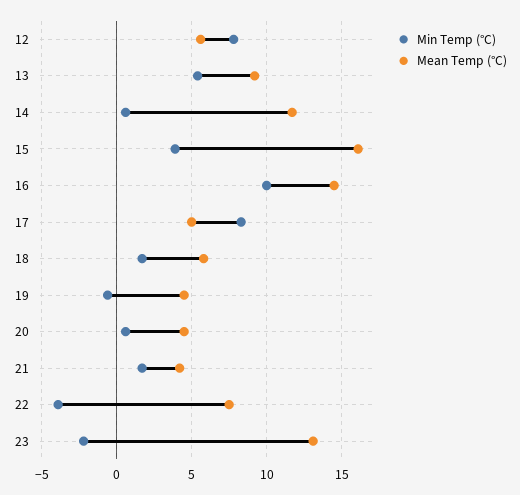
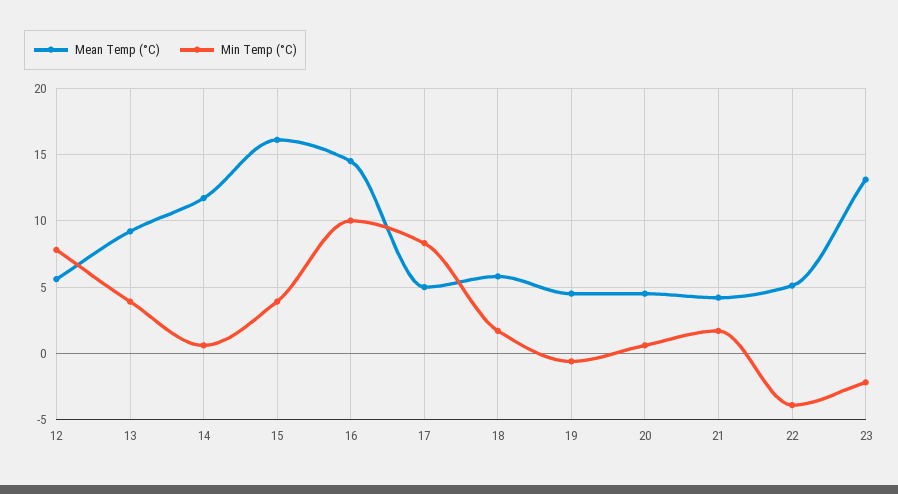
Min Temp (°C), 13: 5.5 -> 4
Mean Temp (°C), 22: 7.5 -> 5

